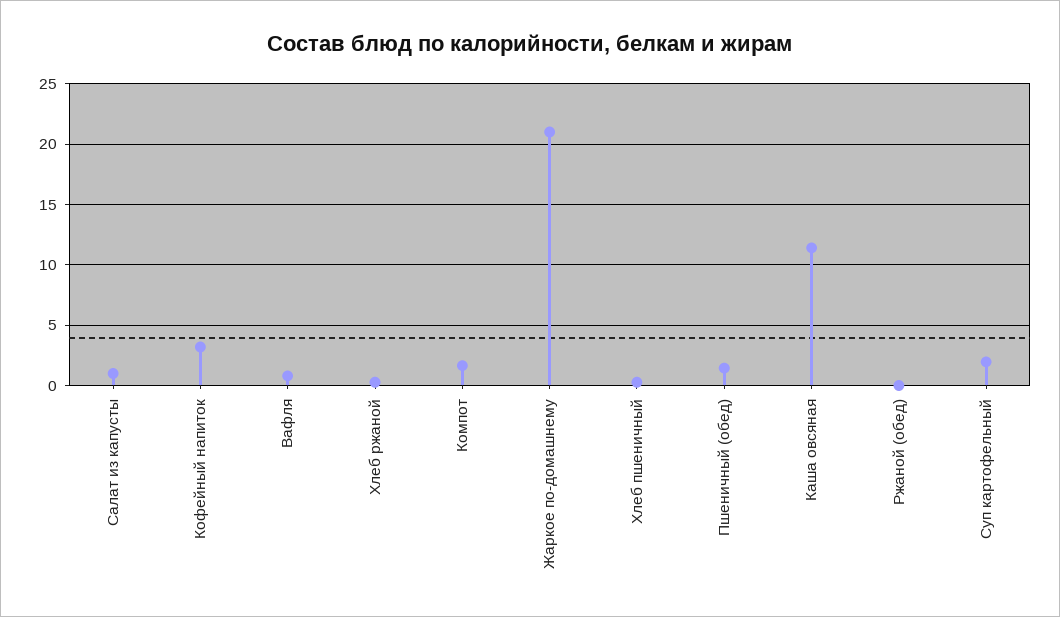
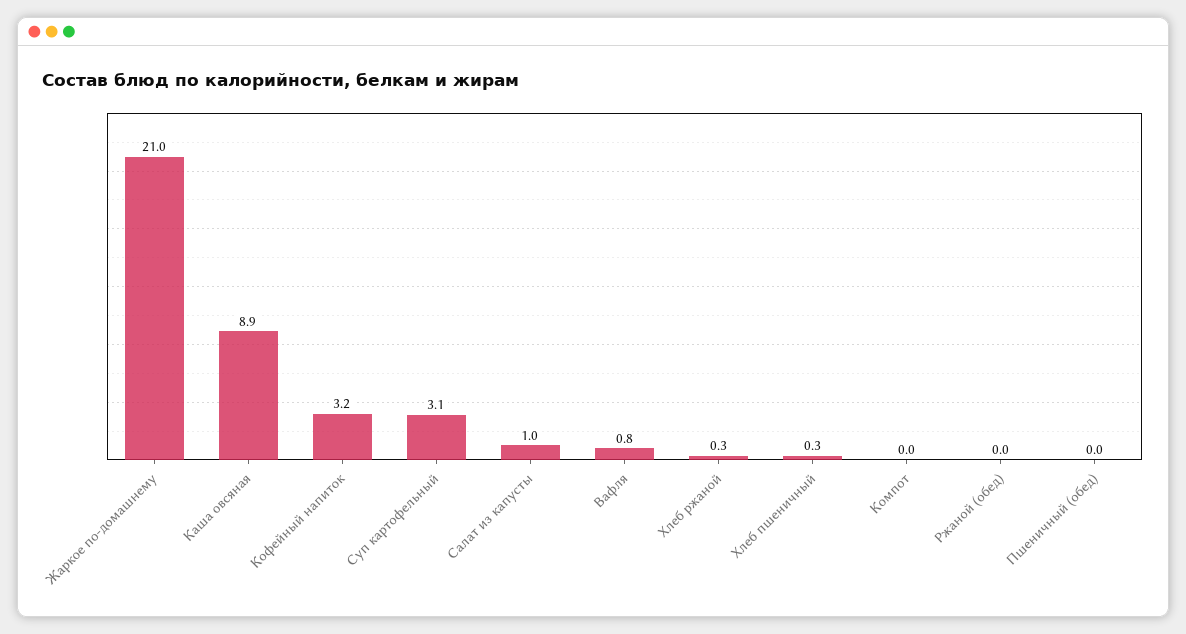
Компот: 1.5 -> 0
Пшеничный (обед): 1.5 -> 0
Каша овсяная: 11.5 -> 8.9
Суп картофельный: 2 -> 3.1

